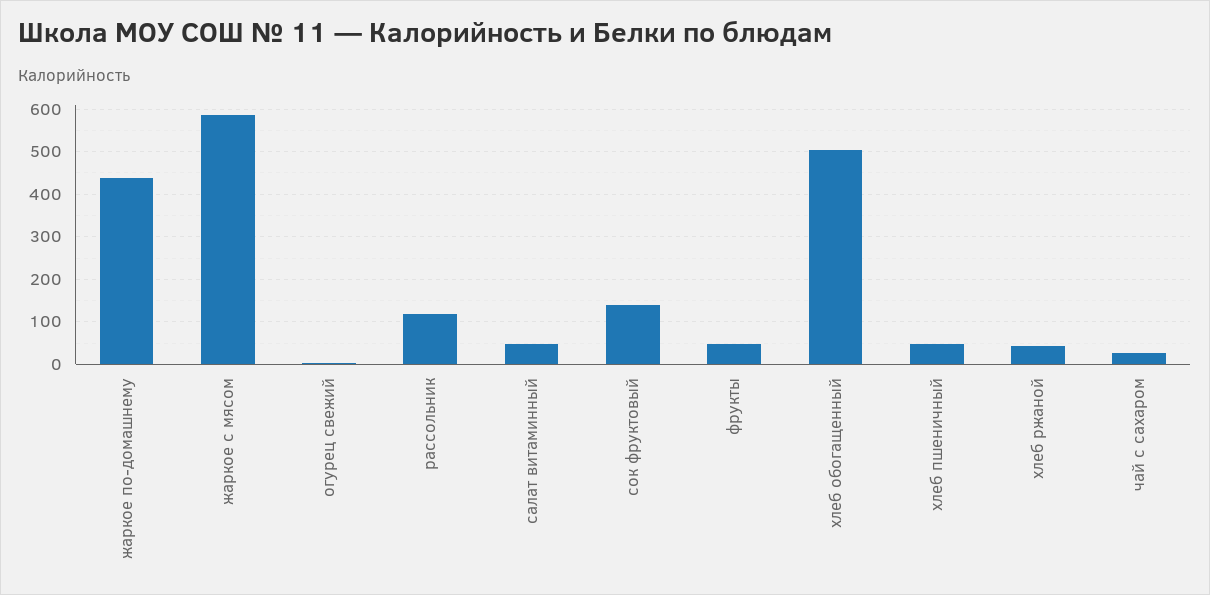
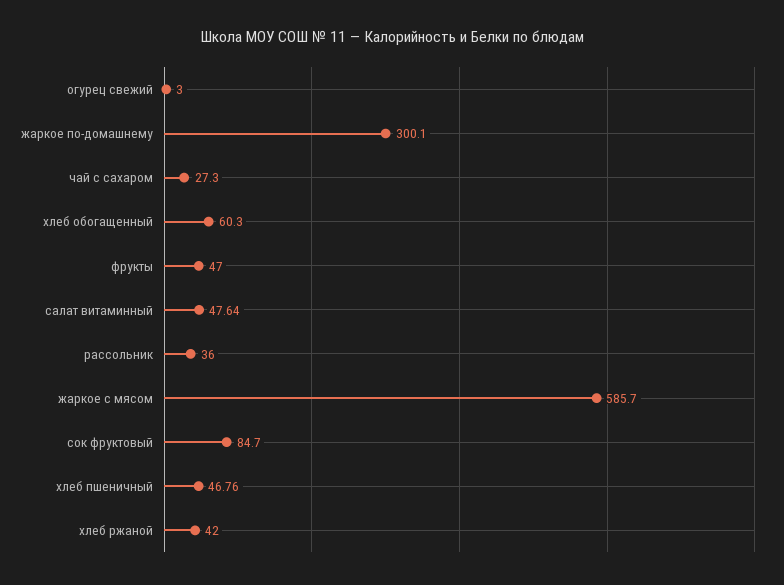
жаркое по-домашнему: 440 -> 300.1
рассольник: 120 -> 36
сок фруктовый: 140 -> 84.7
хлеб обогащенный: 500 -> 60.3

